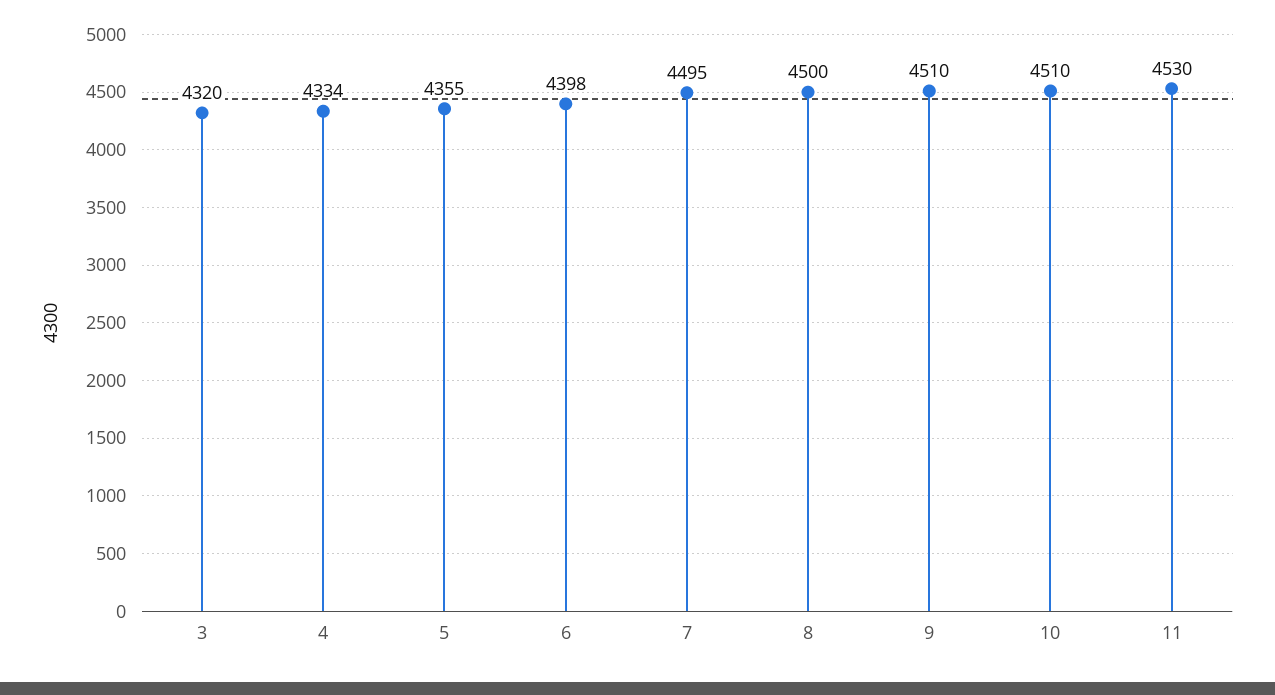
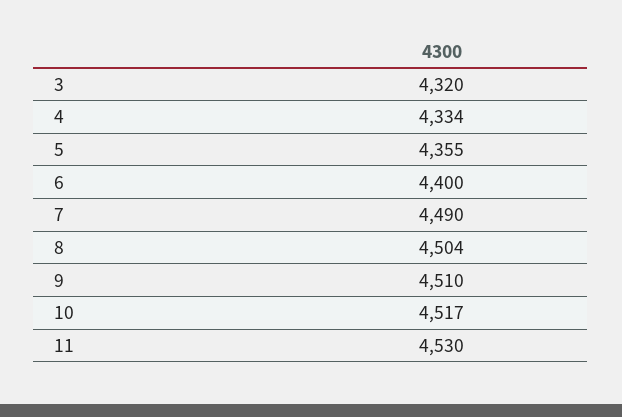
6: 4398 -> 4400
7: 4495 -> 4490
8: 4500 -> 4504
10: 4510 -> 4517

